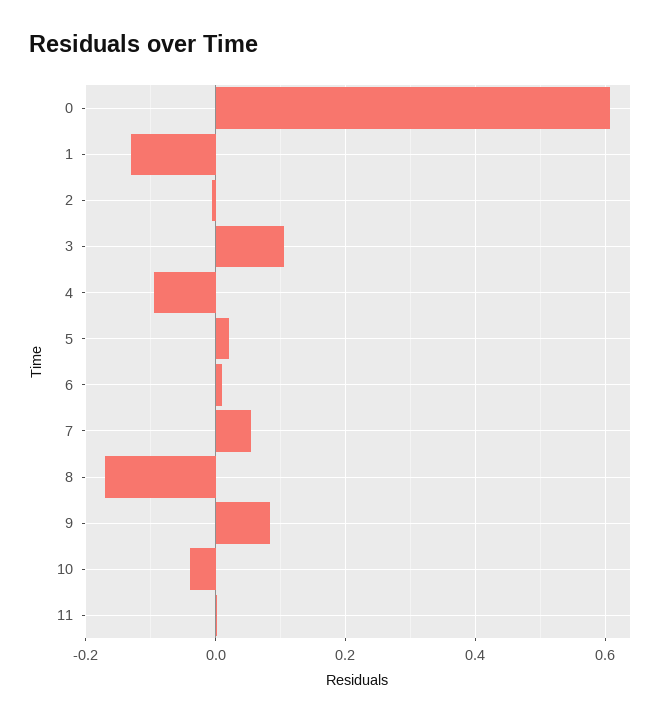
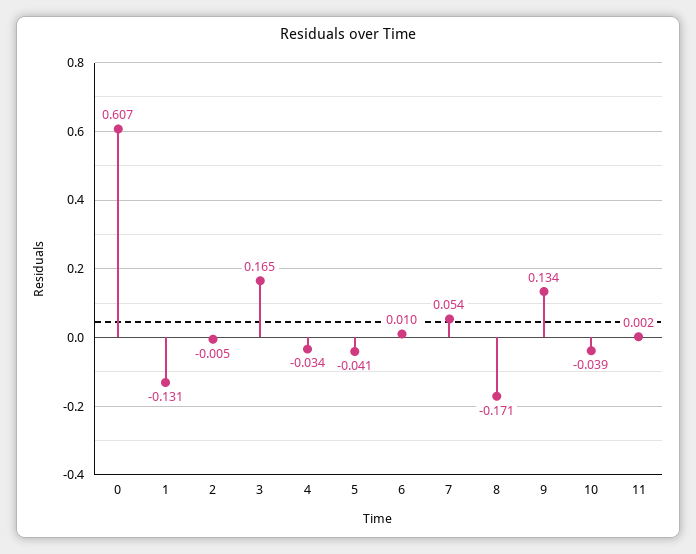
3: 0.1 -> 0.165
4: -0.1 -> -0.034
5: 0.02 -> -0.041
9: 0.08 -> 0.134

